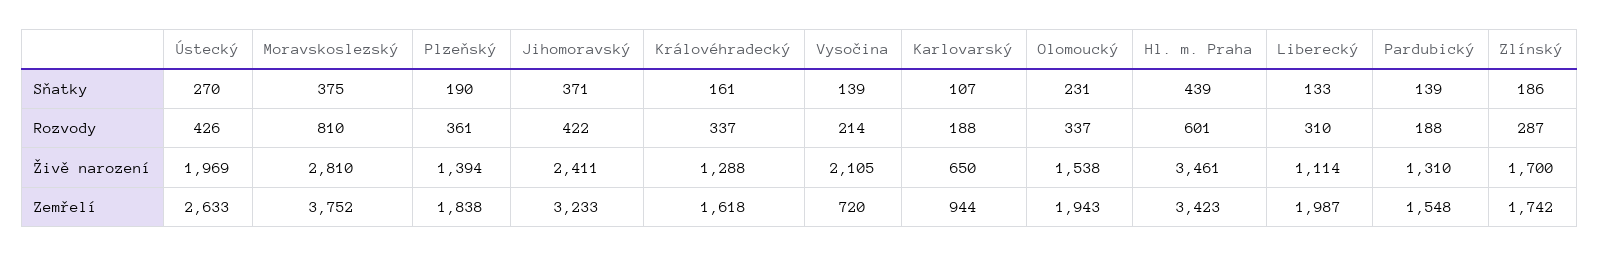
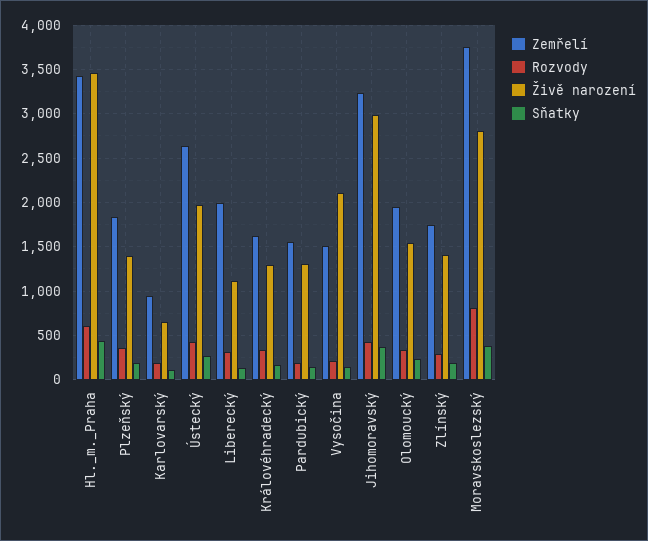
Živě narození, Jihomoravský: 2411 -> 3000
Živě narození, Zlínský: 1700 -> 1400
Zemřelí, Vysočina: 720 -> 1500

